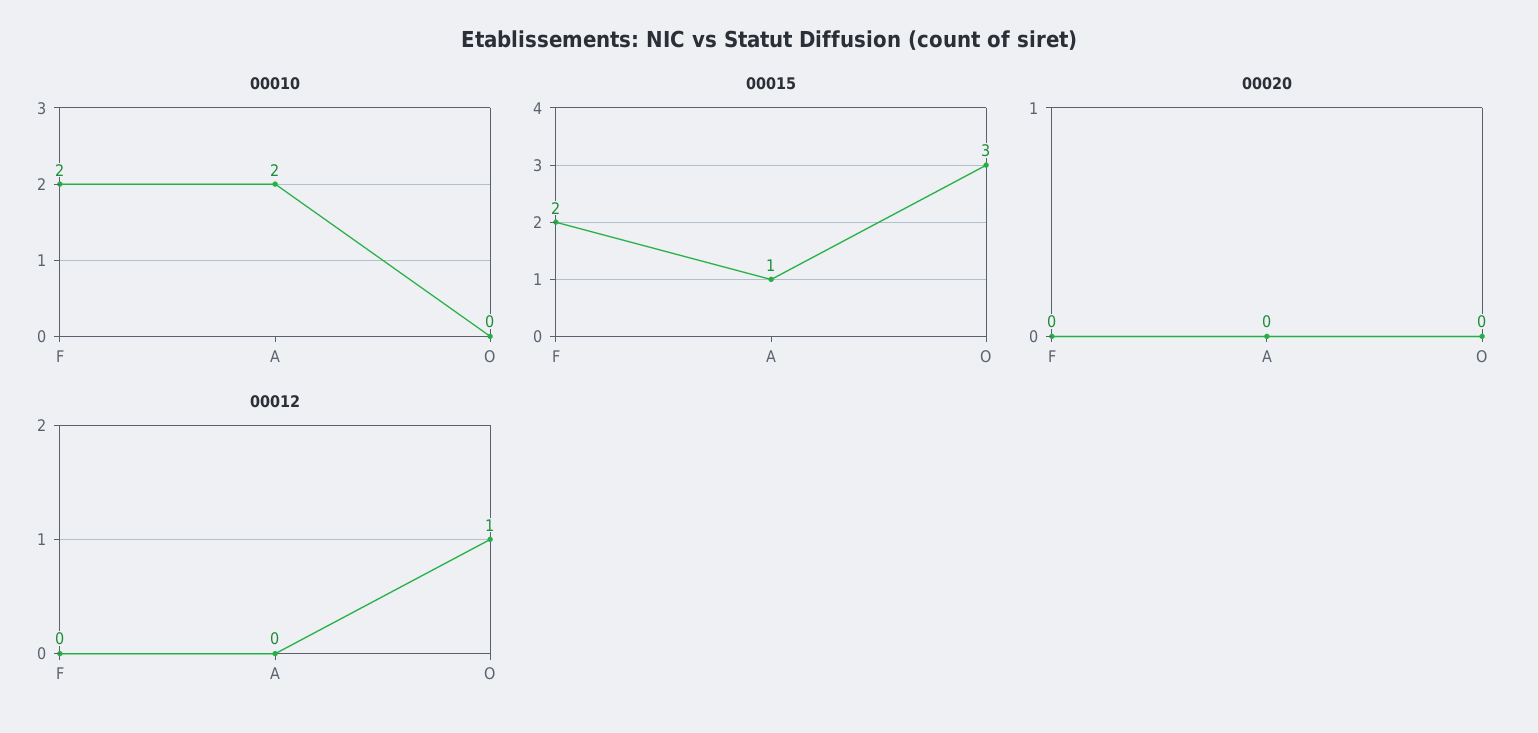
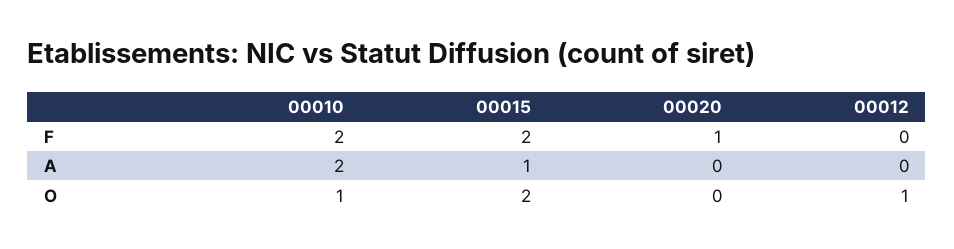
00010, O: 0 -> 1
00015, O: 3 -> 2
00020, F: 0 -> 1

